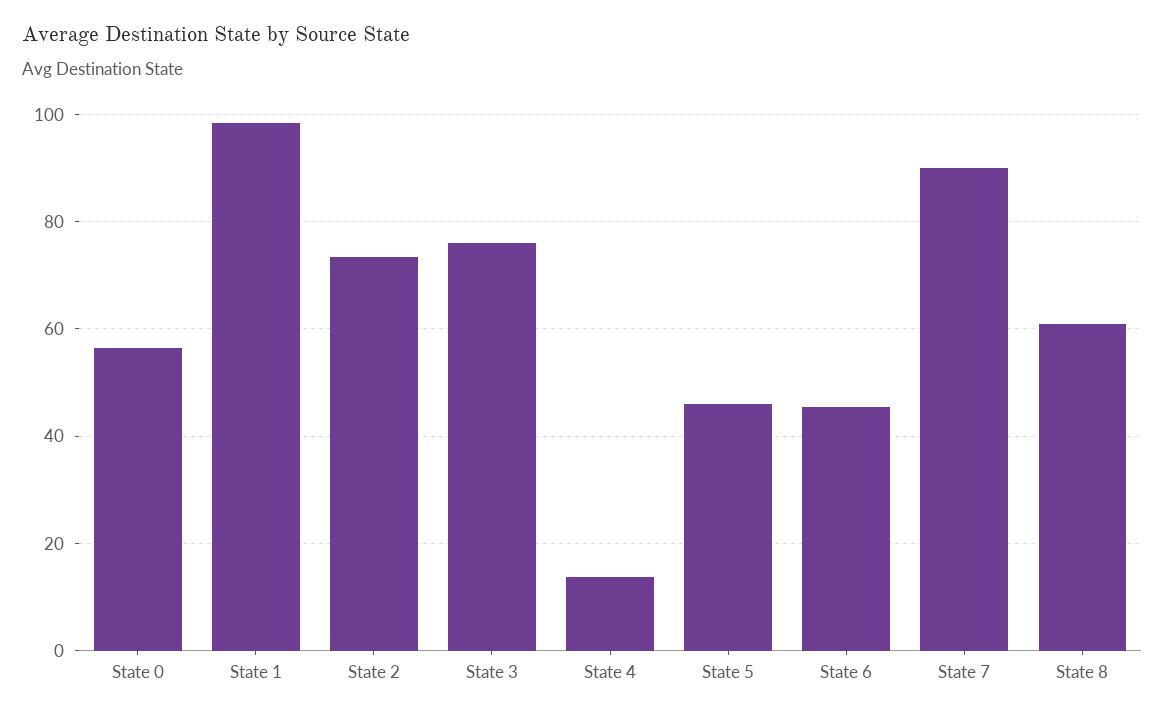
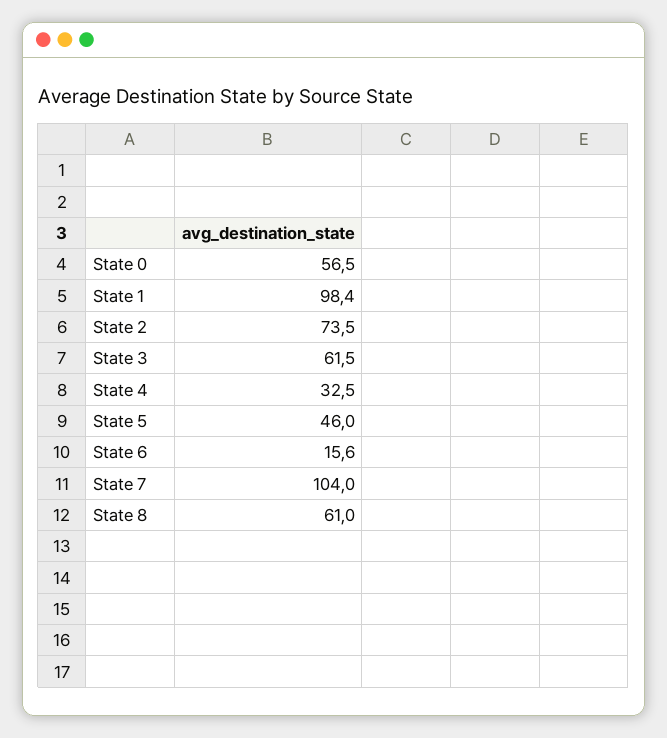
State 3: 76 -> 61.5
State 4: 14 -> 32.5
State 6: 46 -> 15.6
State 7: 90 -> 104

